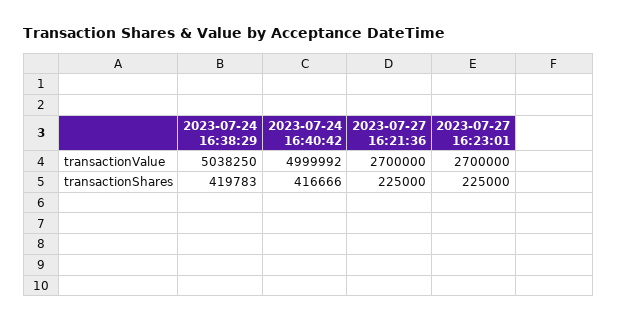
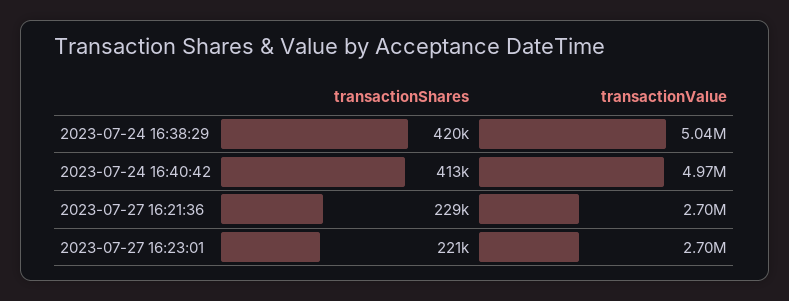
2023-07-24 16:40:42, transactionValue: 4999992 -> 4970000
2023-07-24 16:40:42, transactionShares: 416666 -> 413000
2023-07-27 16:21:36, transactionShares: 225000 -> 229000
2023-07-27 16:23:01, transactionShares: 225000 -> 221000

